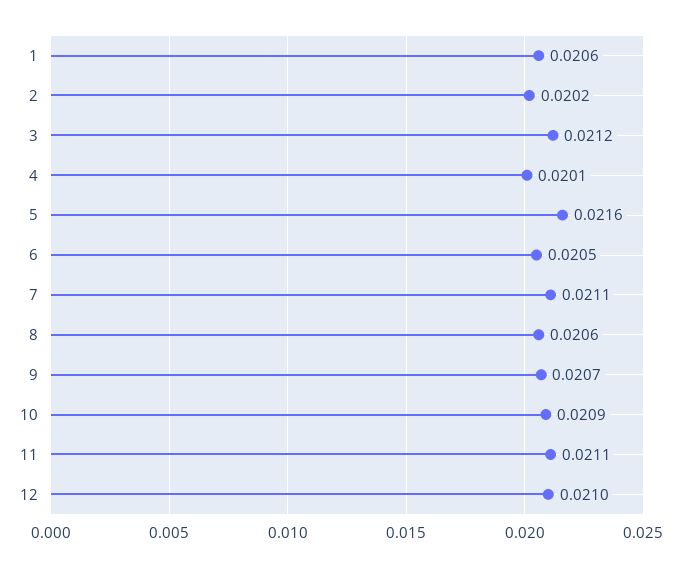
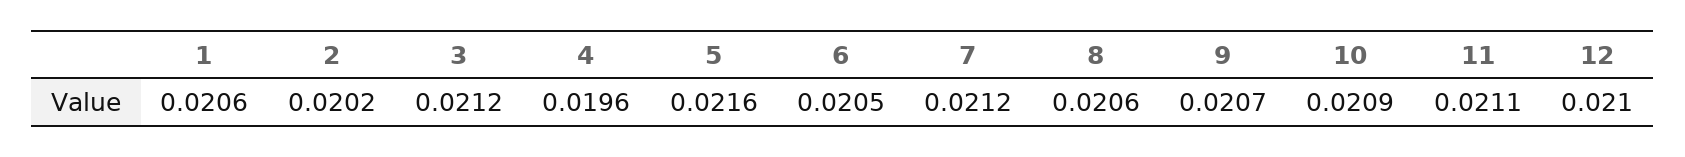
4: 0.0201 -> 0.0196
7: 0.0211 -> 0.0212

